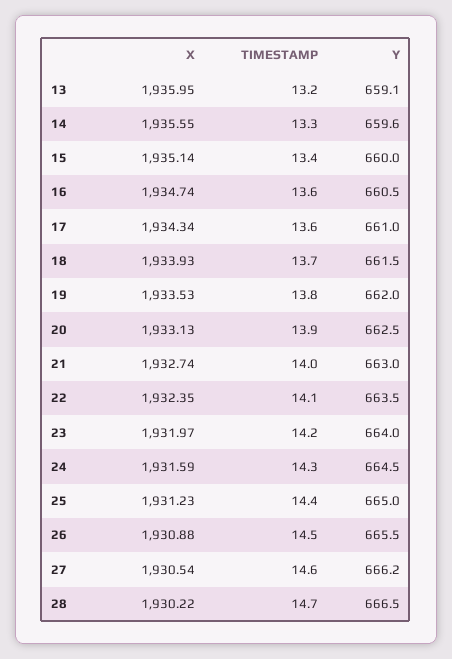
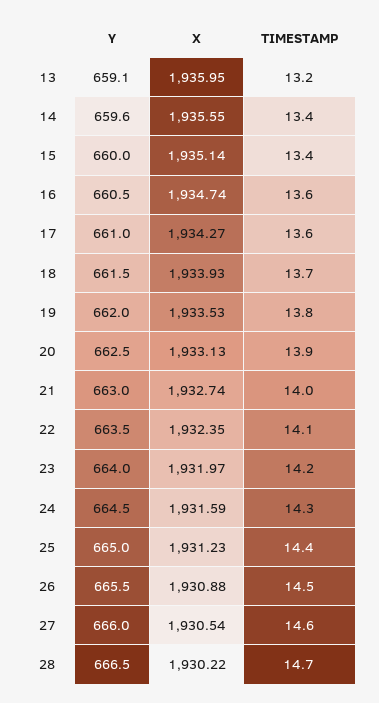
TIMESTAMP, 14: 13.3 -> 13.4
X, 17: 1934.34 -> 1934.27
Y, 27: 666.2 -> 666

